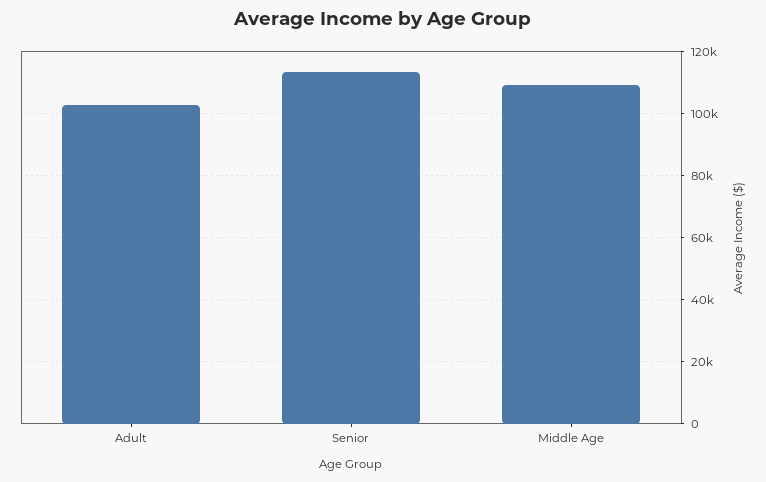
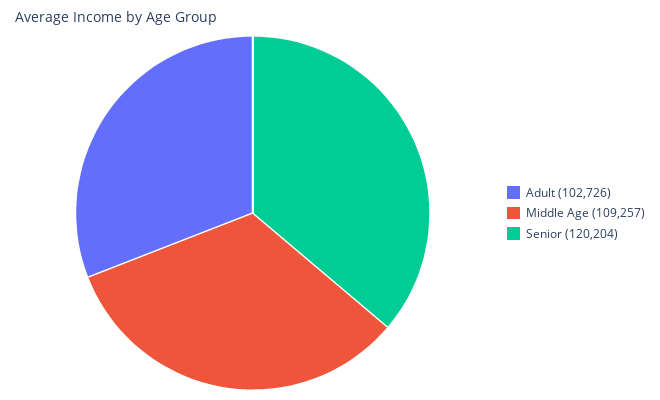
Senior: 114000 -> 120204

